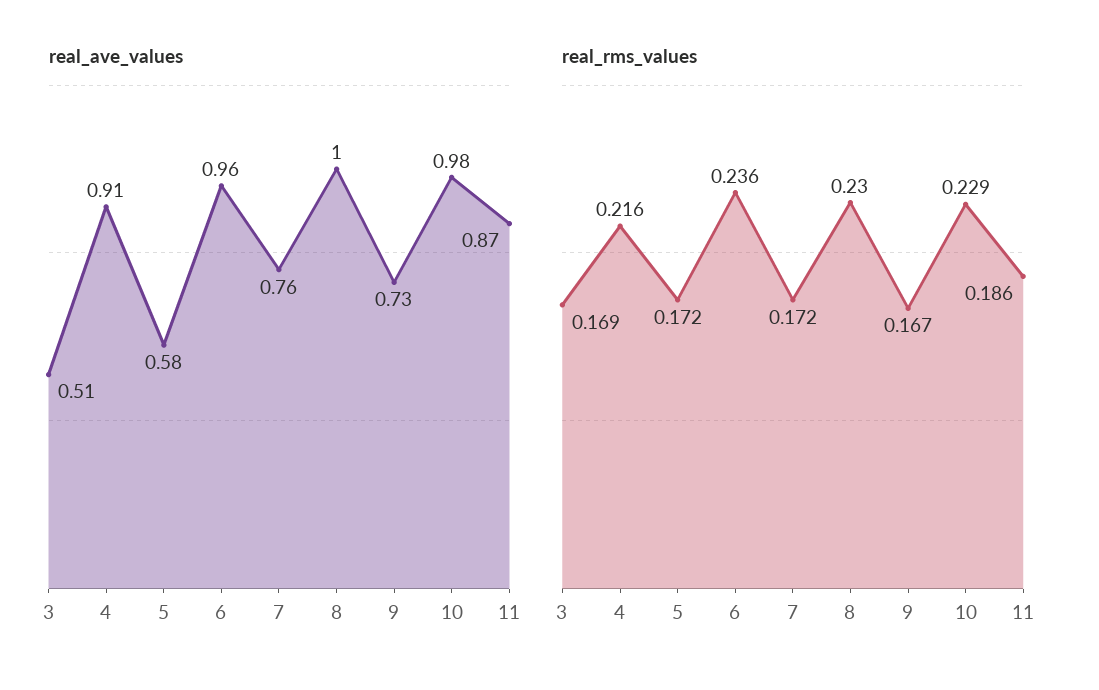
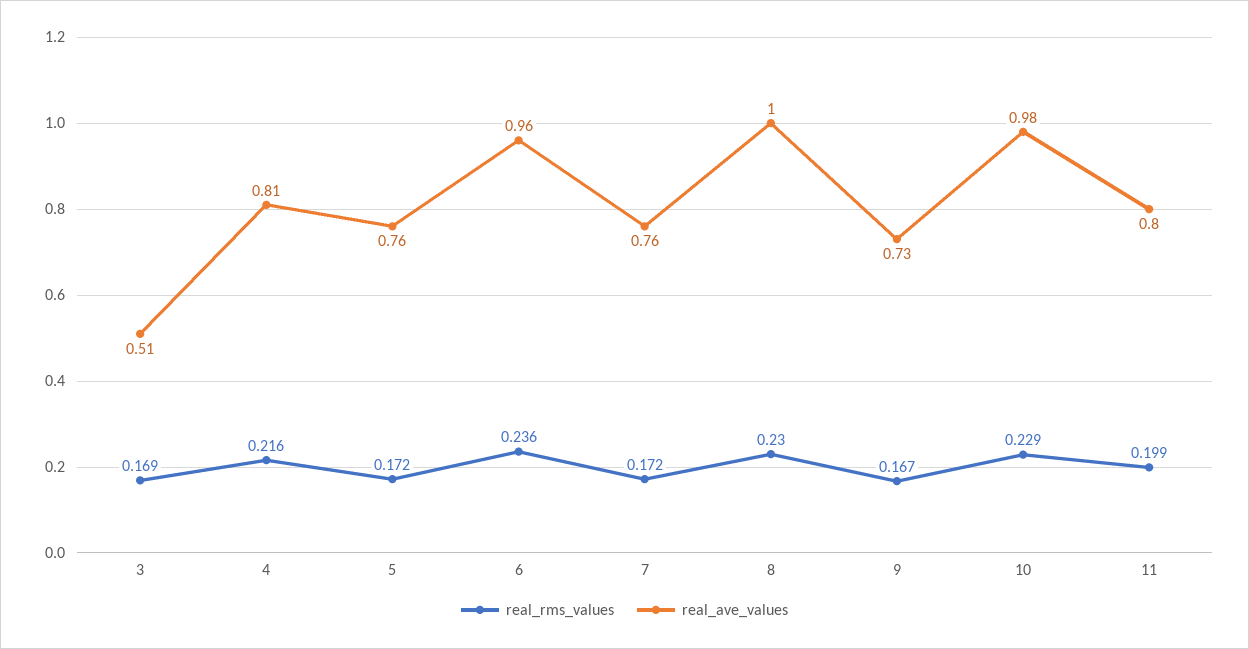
real_ave_values, 4: 0.91 -> 0.81
real_ave_values, 5: 0.58 -> 0.76
real_ave_values, 11: 0.87 -> 0.8
real_rms_values, 11: 0.186 -> 0.199

